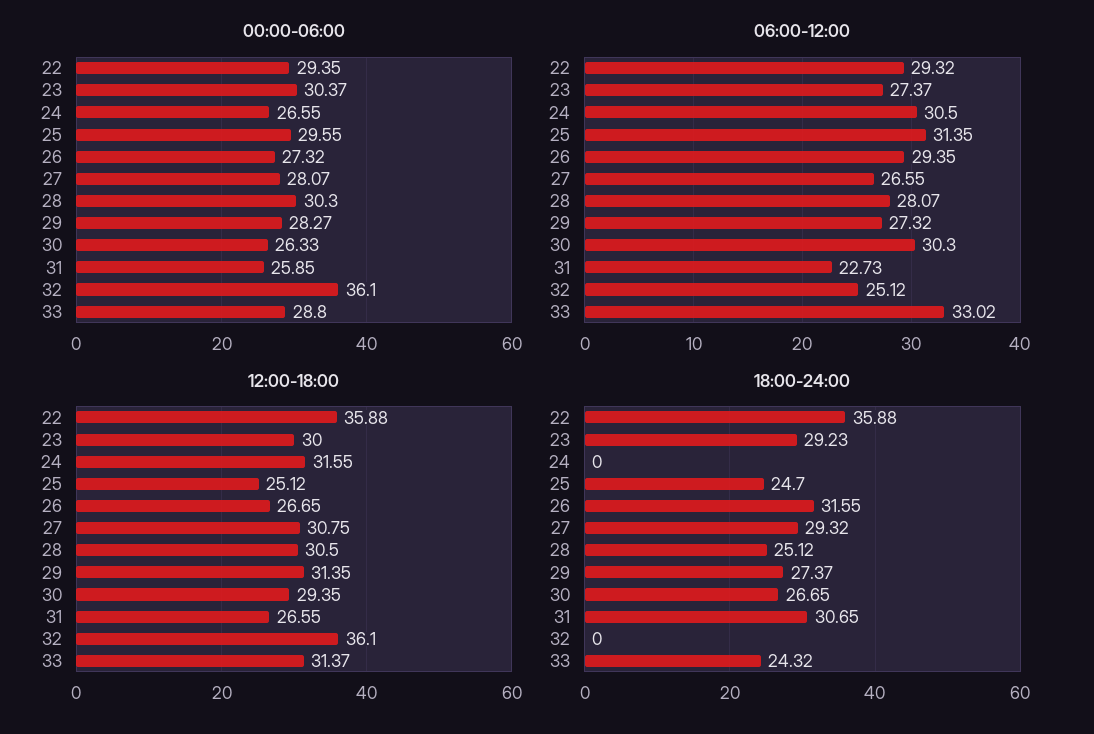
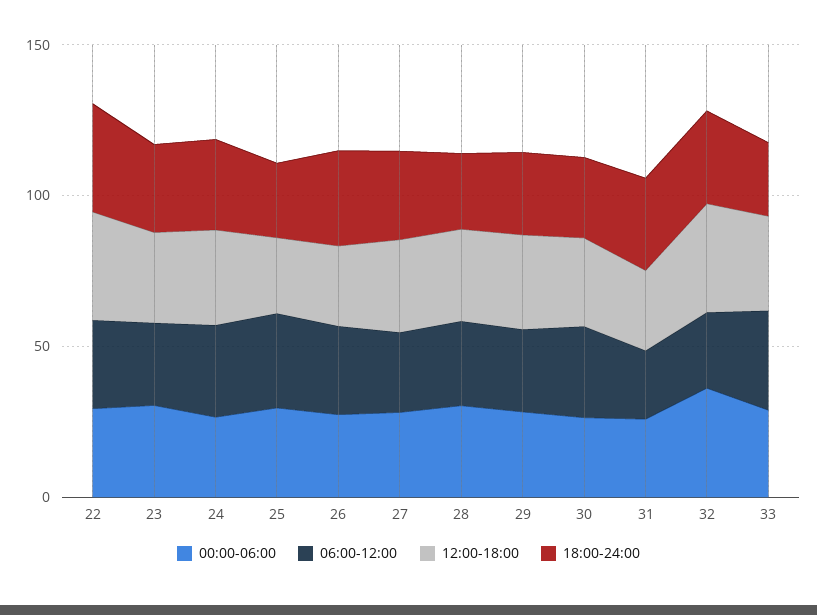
18:00-24:00, 24: 0 -> 30
18:00-24:00, 32: 0 -> 30

